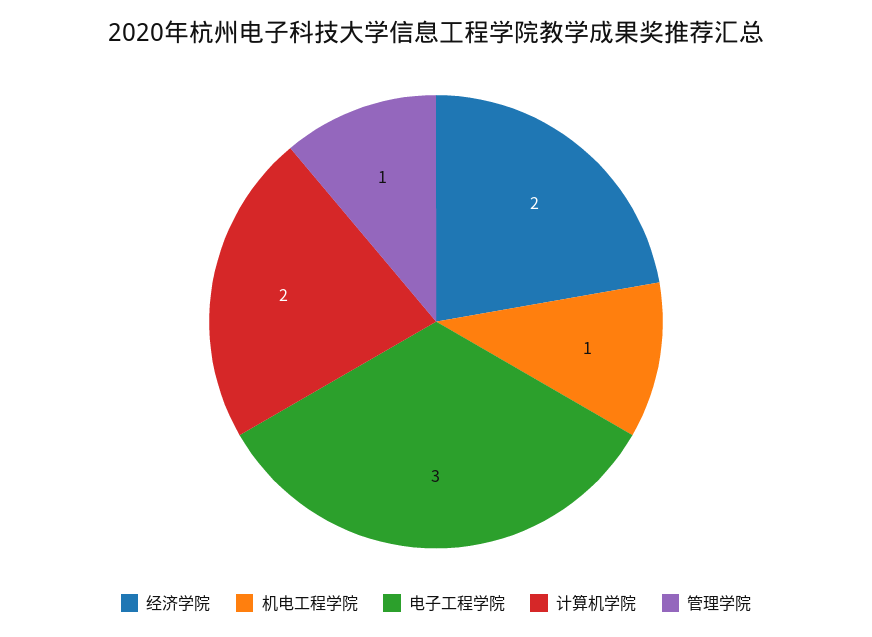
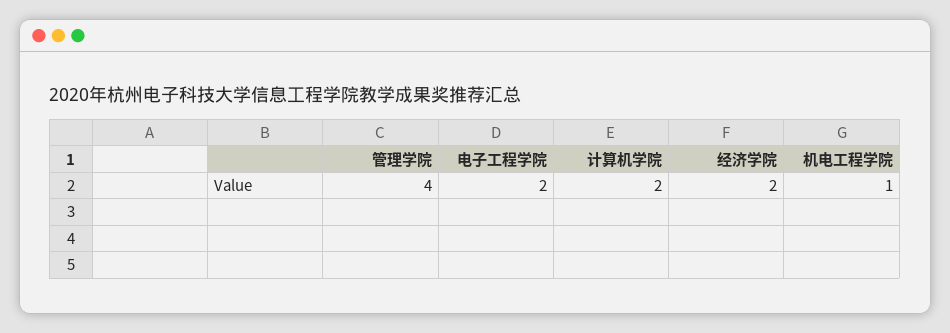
电子工程学院: 3 -> 2
管理学院: 1 -> 4

